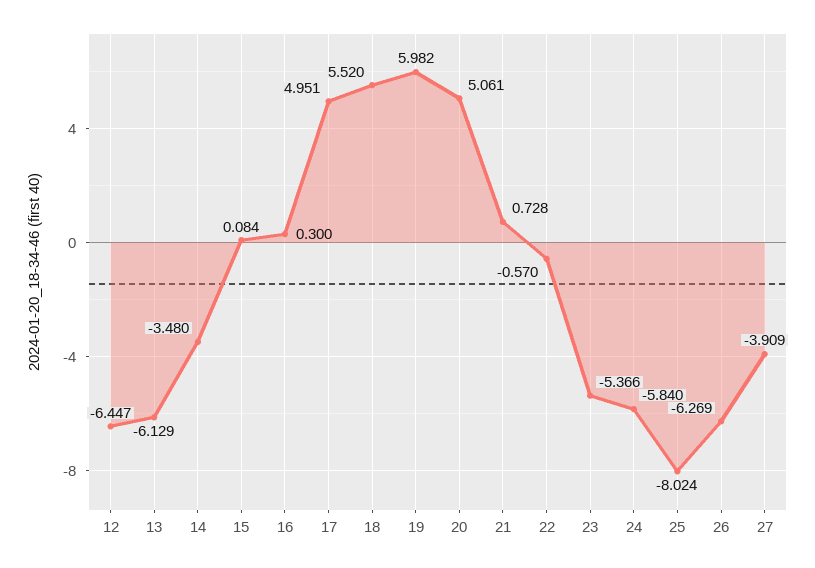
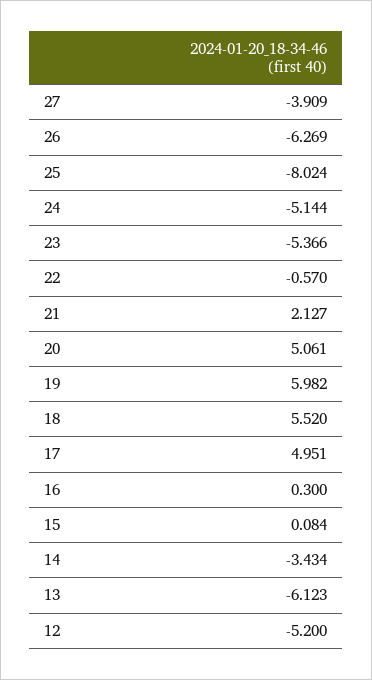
12: -6.447 -> -5.2
13: -6.129 -> -6.123
14: -3.48 -> -3.434
21: 0.728 -> 2.127
24: -5.84 -> -5.144

